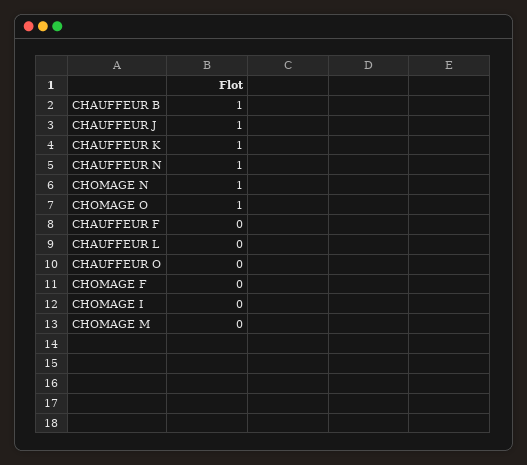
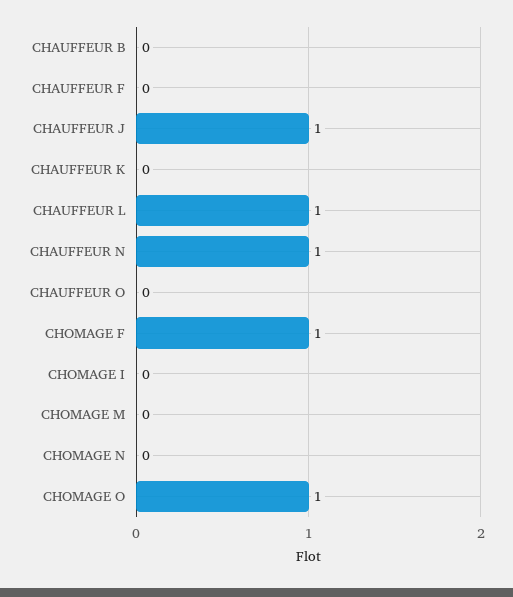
CHAUFFEUR B: 1 -> 0
CHAUFFEUR K: 1 -> 0
CHOMAGE N: 1 -> 0
CHAUFFEUR L: 0 -> 1
CHOMAGE F: 0 -> 1

